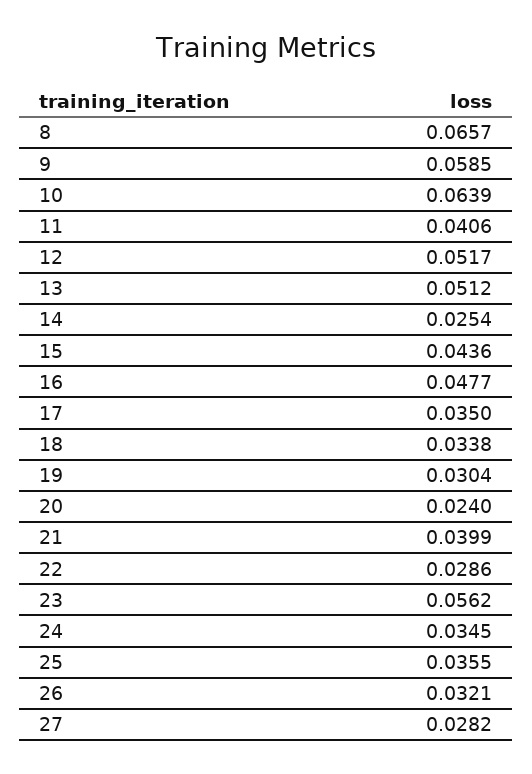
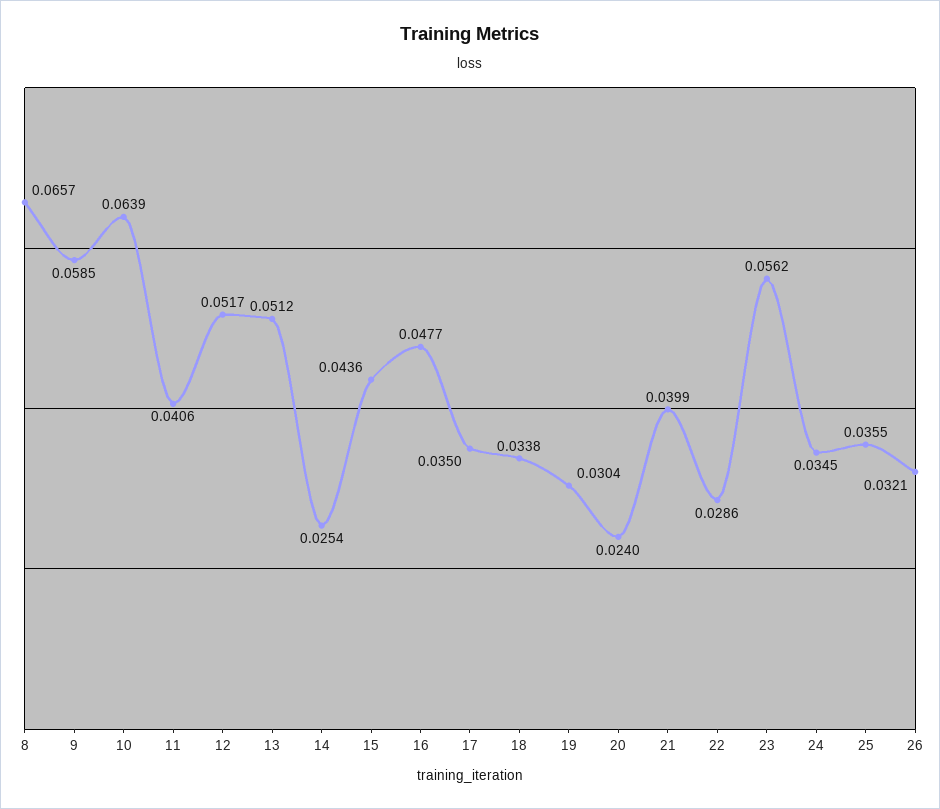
27: 0.0282 -> none

